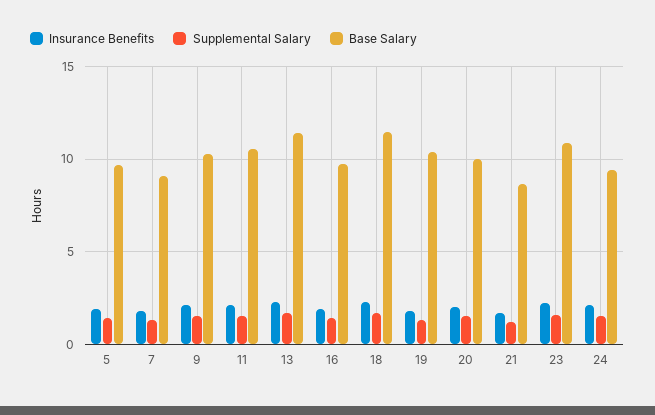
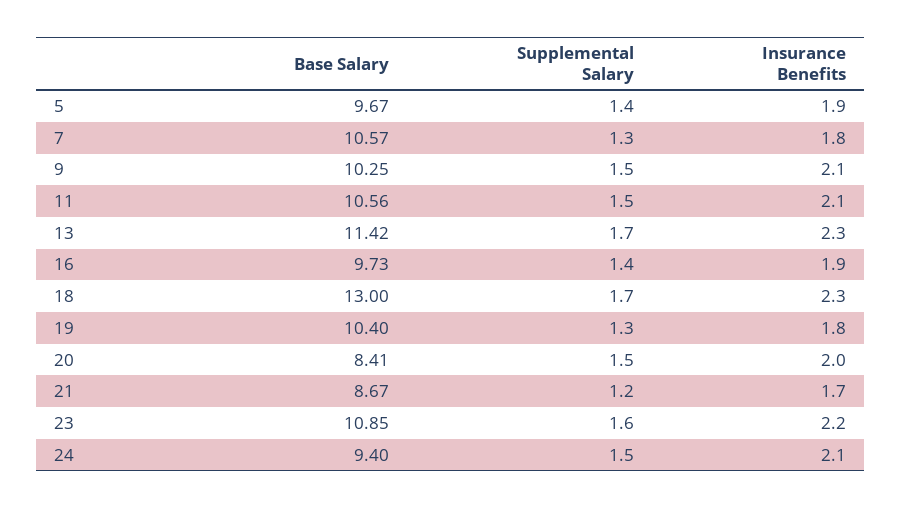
Base Salary, 7: 9 -> 10.57
Base Salary, 18: 11.5 -> 13
Base Salary, 20: 10 -> 8.41

